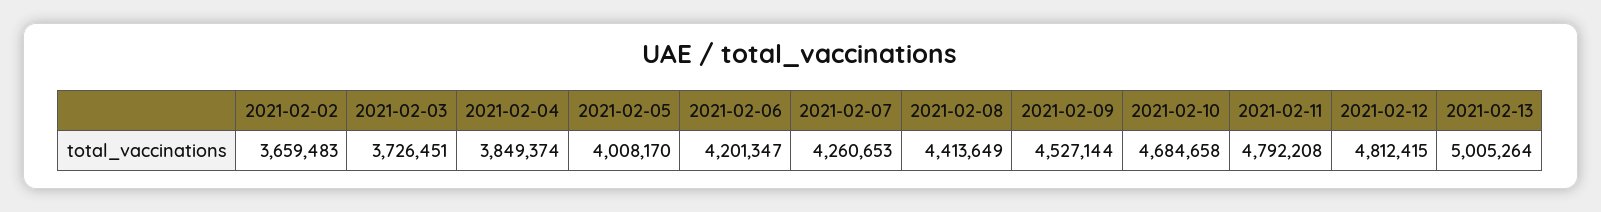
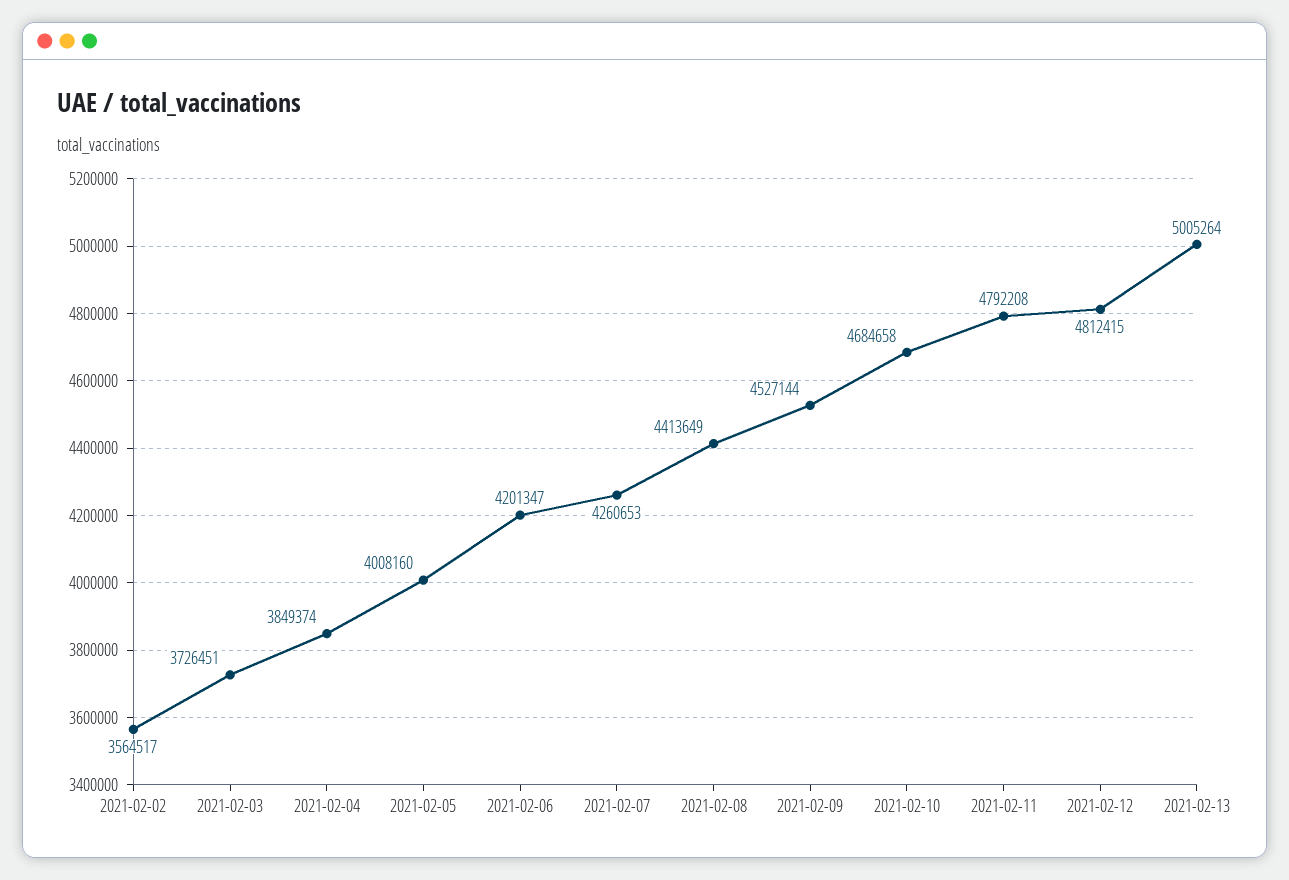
2021-02-02: 3659483 -> 3564517
2021-02-05: 4008170 -> 4008160

